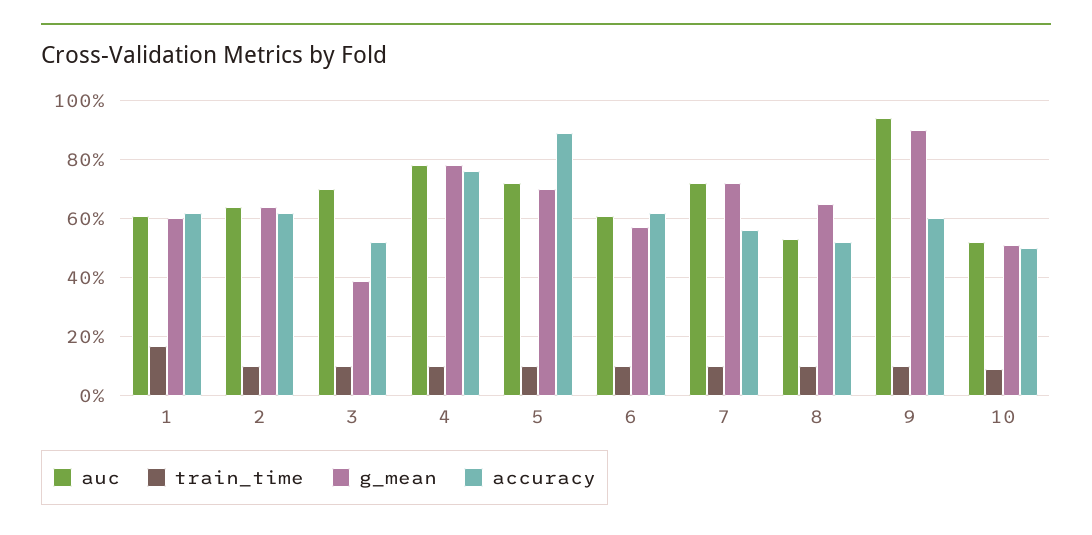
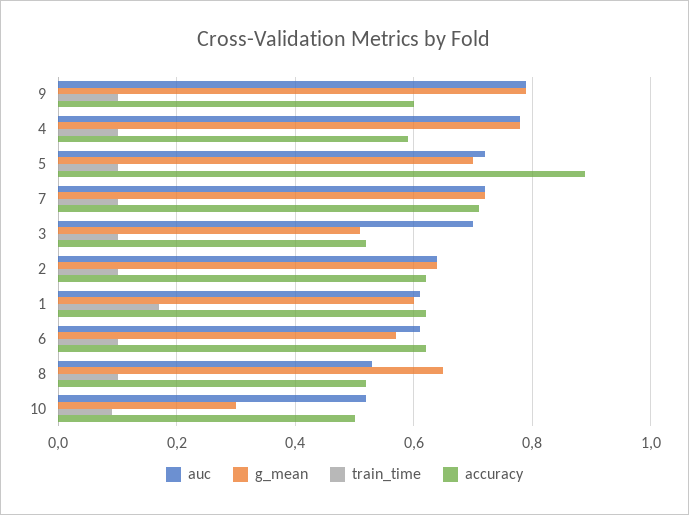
g_mean, 3: 0.4 -> 0.5
accuracy, 4: 0.75 -> 0.6
accuracy, 7: 0.55 -> 0.7
auc, 9: 0.95 -> 0.8
g_mean, 9: 0.9 -> 0.8
g_mean, 10: 0.5 -> 0.3

